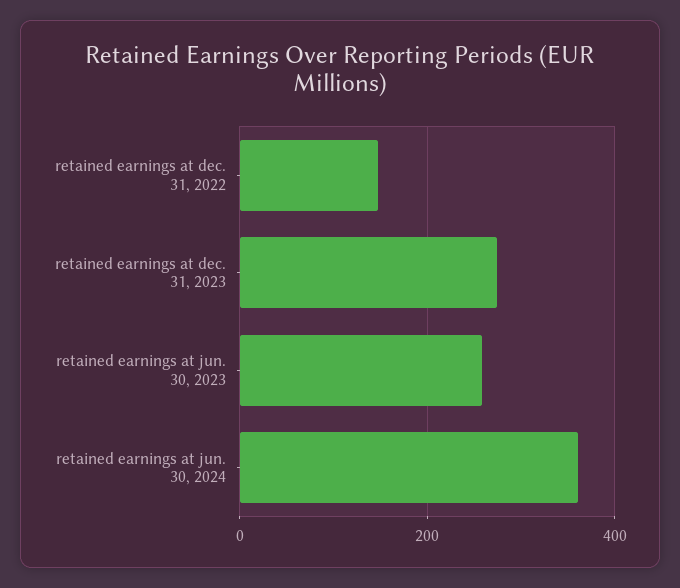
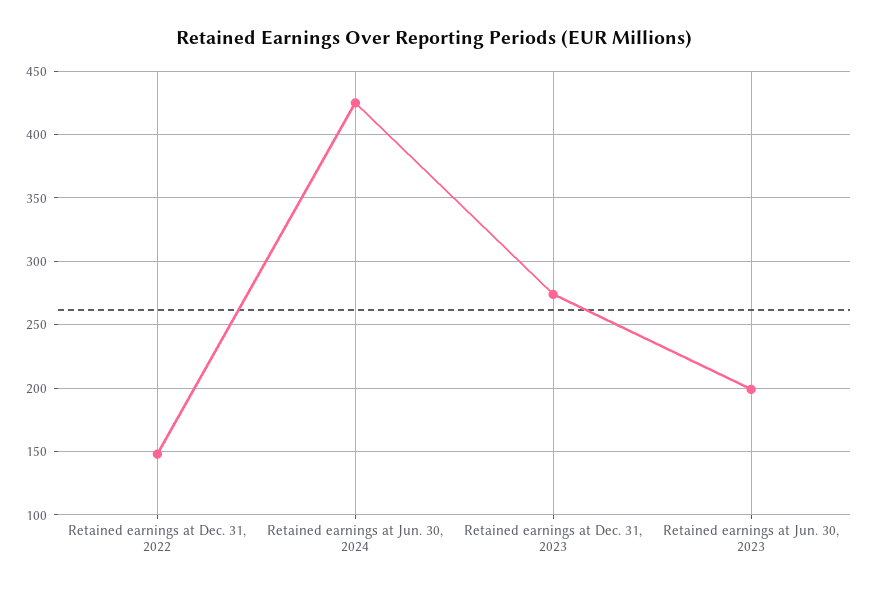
retained earnings at jun. 30, 2023: 260 -> 200
retained earnings at jun. 30, 2024: 360 -> 425

